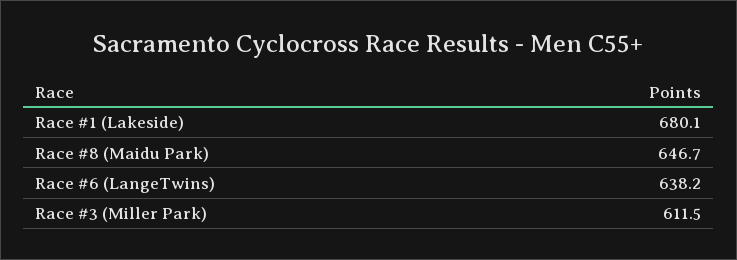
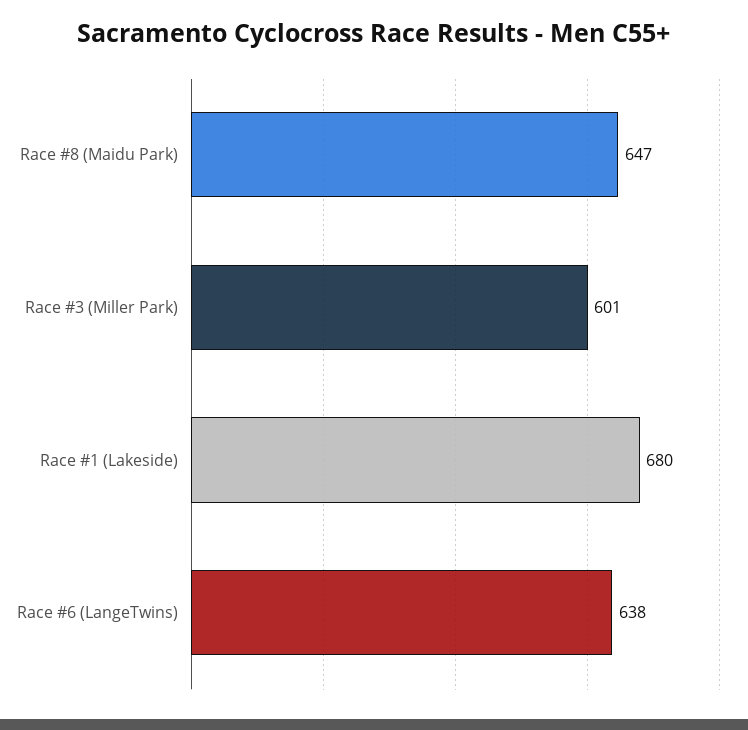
Race #3 (Miller Park): 611.5 -> 601

